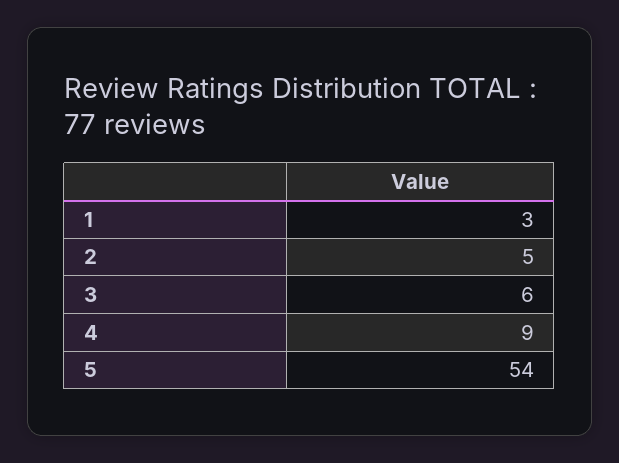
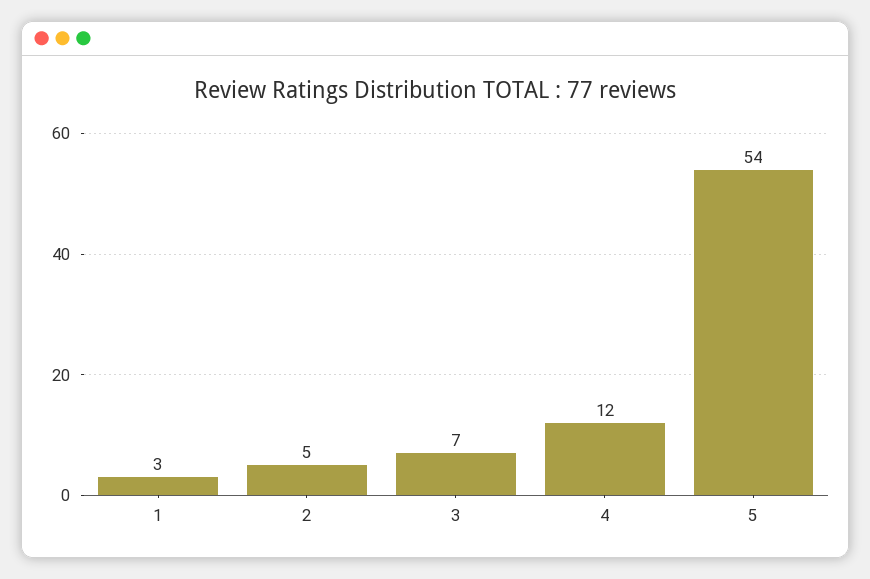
3: 6 -> 7
4: 9 -> 12

